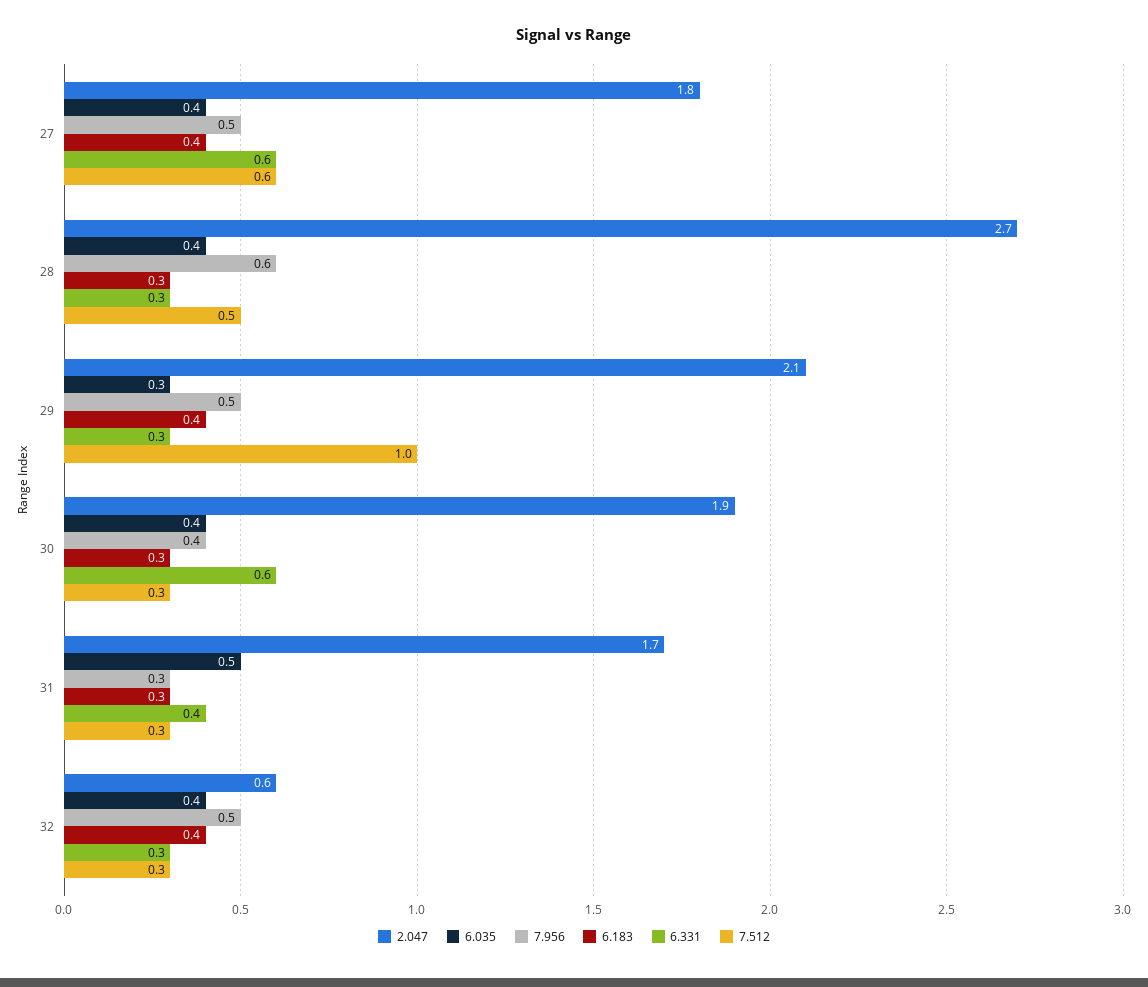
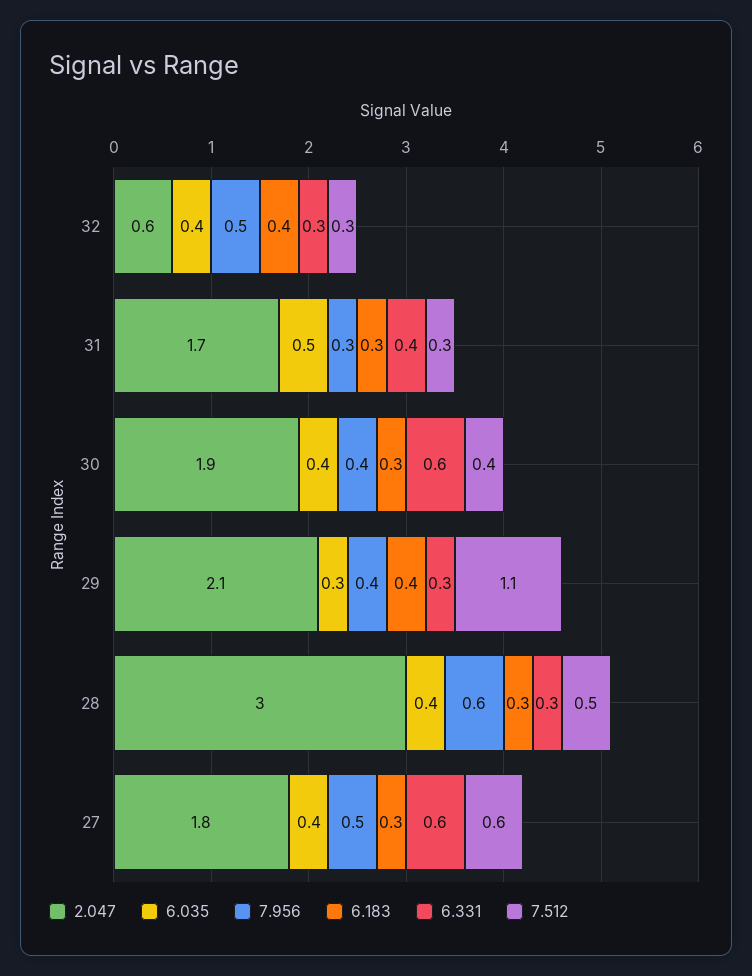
6.183, 27: 0.4 -> 0.3
2.047, 28: 2.7 -> 3
7.956, 29: 0.5 -> 0.4
7.512, 29: 1 -> 1.1
7.512, 30: 0.3 -> 0.4

